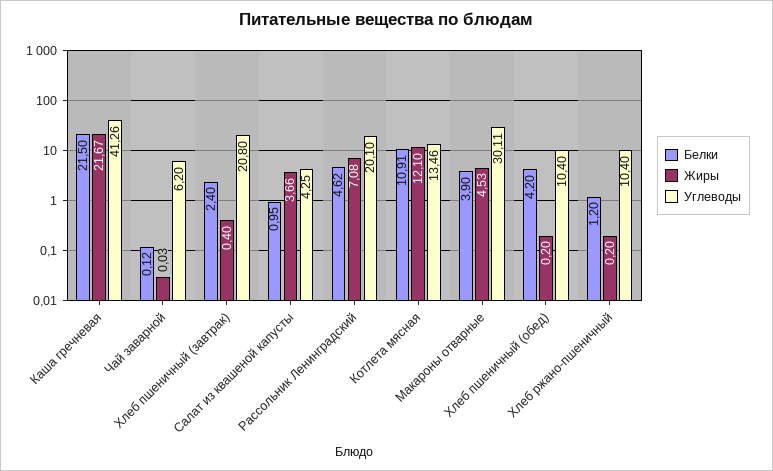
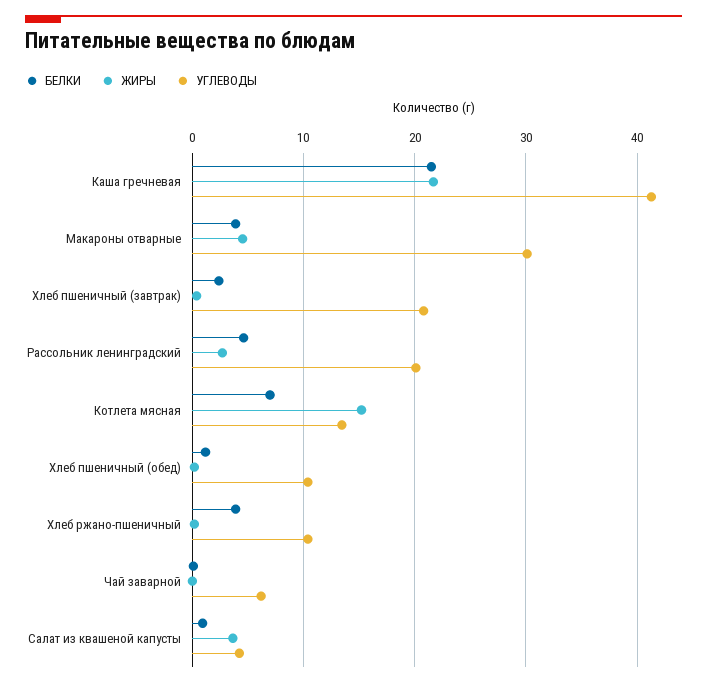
Жиры, Рассольник Ленинградский: 7.08 -> 3
Белки, Котлета мясная: 10.91 -> 7
Жиры, Котлета мясная: 12.1 -> 15
Белки, Хлеб пшеничный (обед): 4.2 -> 1
Белки, Хлеб ржано-пшеничный: 1.2 -> 4

